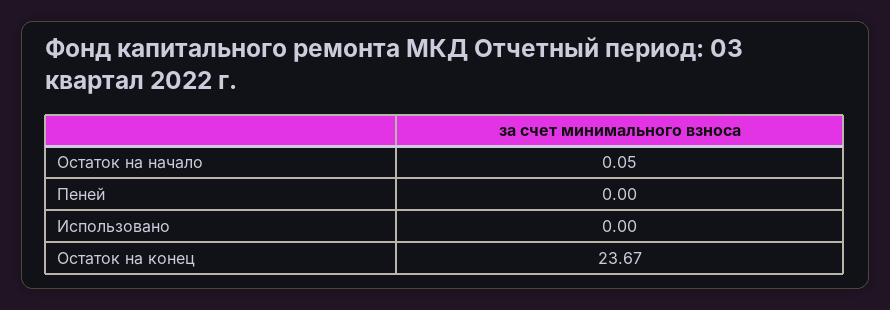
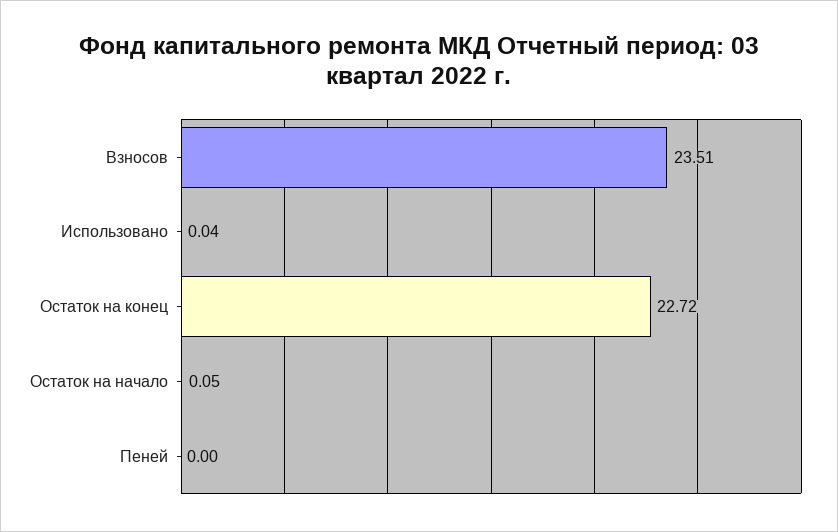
Использовано: 0 -> 0.04
Остаток на конец: 23.67 -> 22.72
Взносов: none -> 23.51

